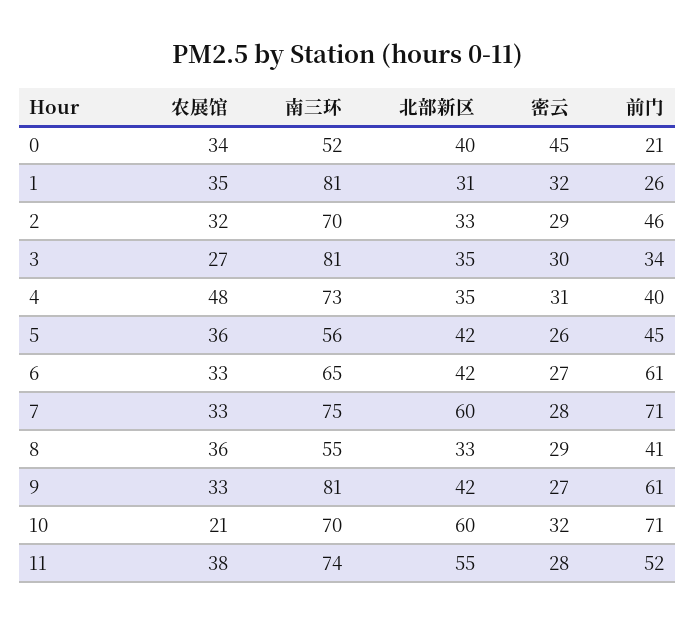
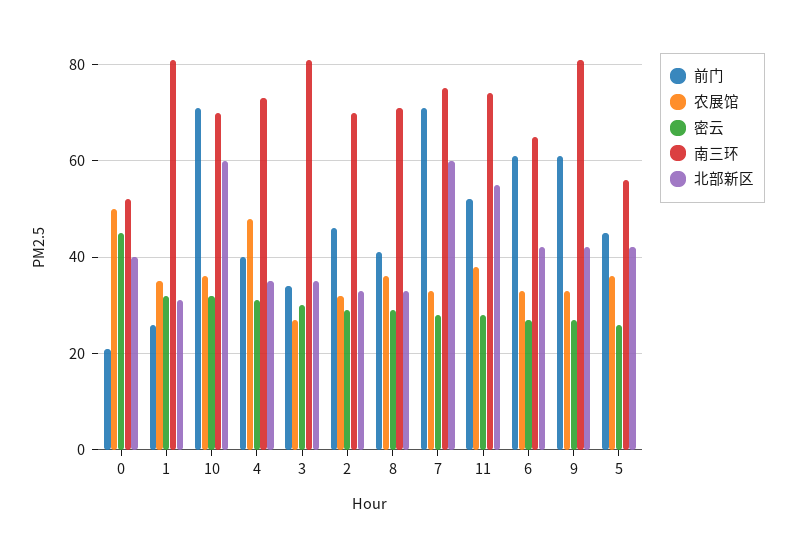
农展馆, 0: 34 -> 50
南三环, 8: 55 -> 70
农展馆, 10: 21 -> 35

